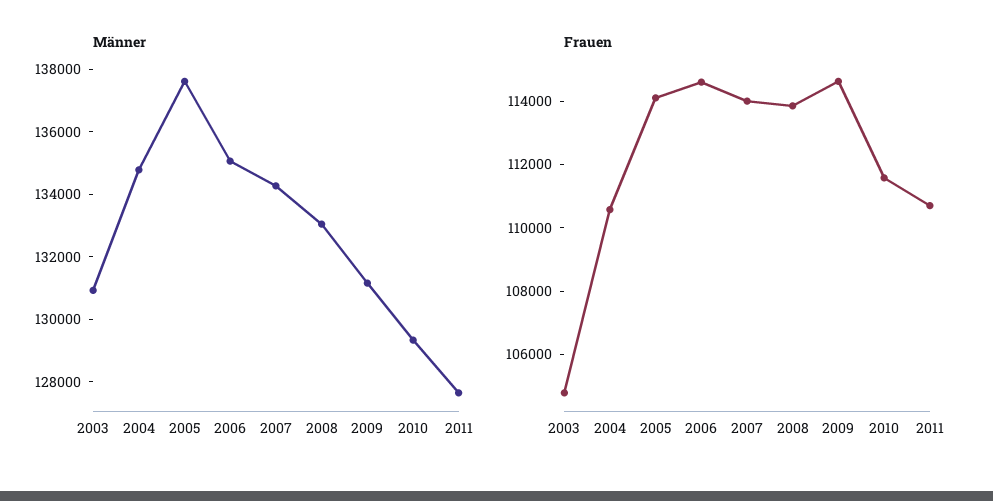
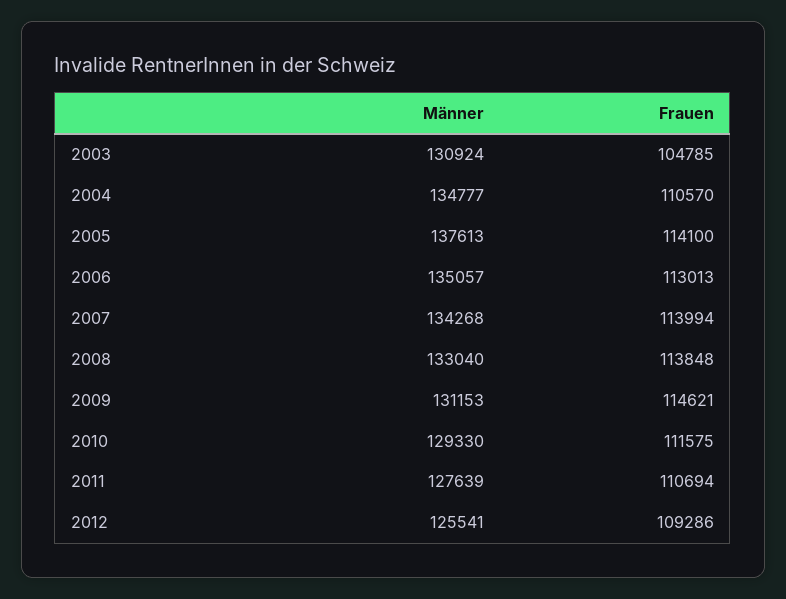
Frauen, 2006: 114500 -> 113013
Männer, 2012: none -> 125541
Frauen, 2012: none -> 109286

